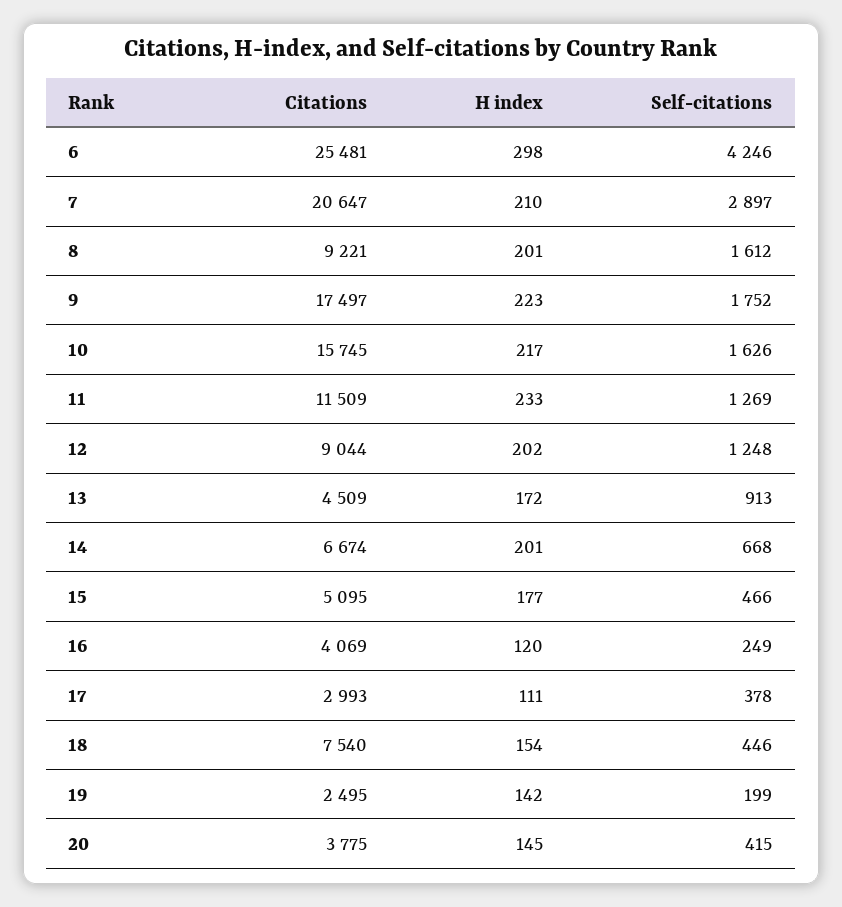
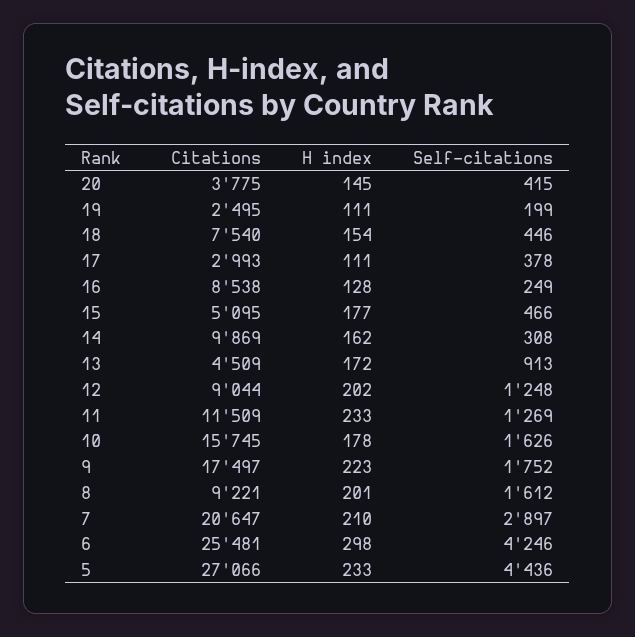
H index, 10: 217 -> 178
Citations, 14: 6674 -> 9869
H index, 14: 201 -> 162
Self-citations, 14: 668 -> 308
Citations, 16: 4069 -> 8538
H index, 16: 120 -> 128
H index, 19: 142 -> 111
Citations, 5: none -> 27066
H index, 5: none -> 233
Self-citations, 5: none -> 4436

